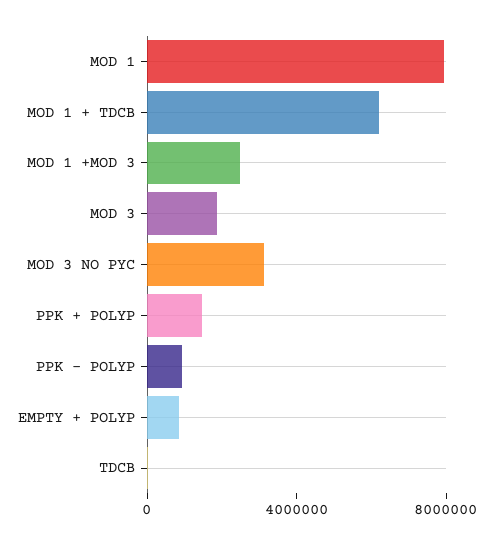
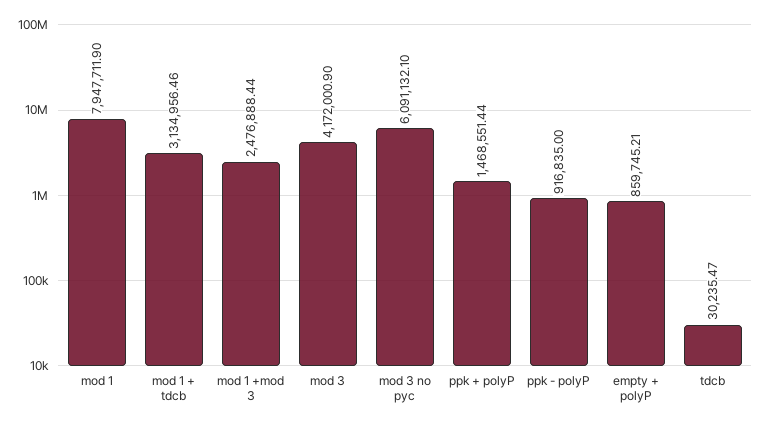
MOD 1 + TDCB: 6000000 -> 3134956.46
MOD 3: 2000000 -> 4172000.9
MOD 3 NO PYC: 3000000 -> 6091132.1

